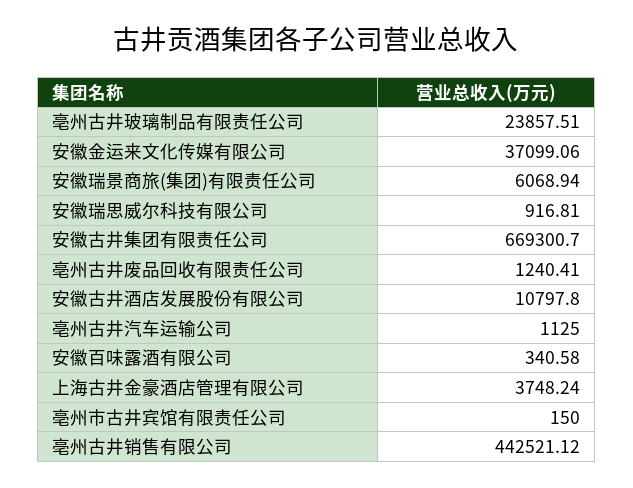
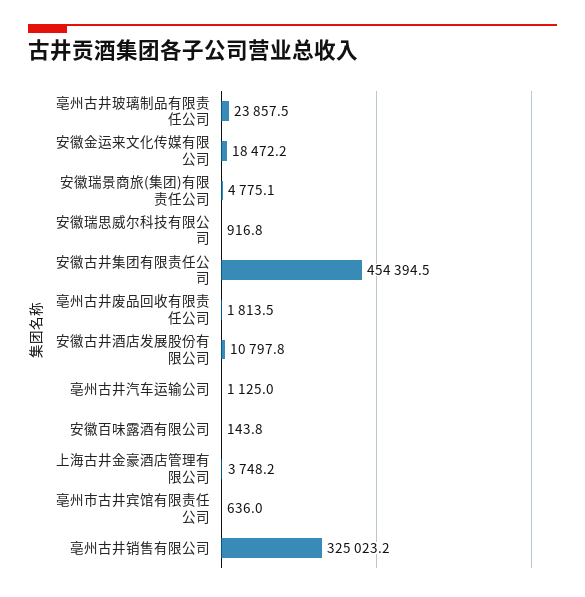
安徽金运来文化传媒有限公司: 37099.06 -> 18472.2
安徽瑞景商旅(集团)有限责任公司: 6068.94 -> 4775.1
安徽古井集团有限责任公司: 669300.7 -> 454394.5
亳州古井废品回收有限责任公司: 1240.41 -> 1813.5
安徽百味露酒有限公司: 340.58 -> 143.8
亳州市古井宾馆有限责任公司: 150 -> 636
亳州古井销售有限公司: 442521.12 -> 325023.2

